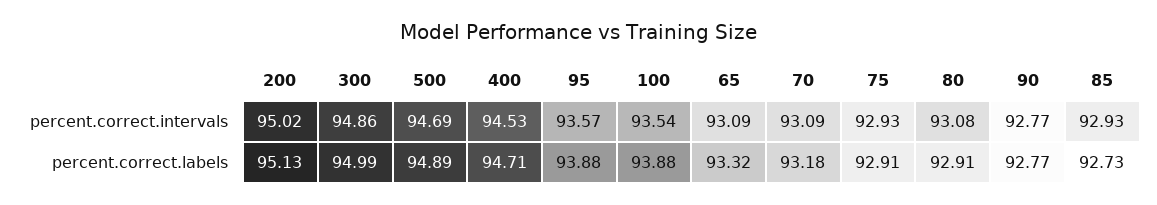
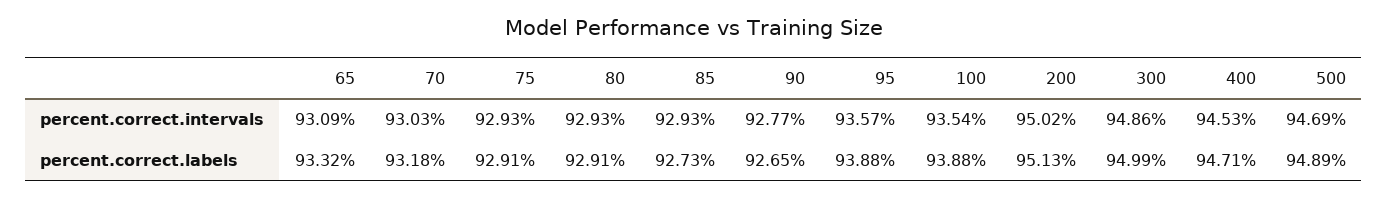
70, percent.correct.intervals: 93.09 -> 93.03
80, percent.correct.intervals: 93.08 -> 92.93
90, percent.correct.labels: 92.77 -> 92.65

